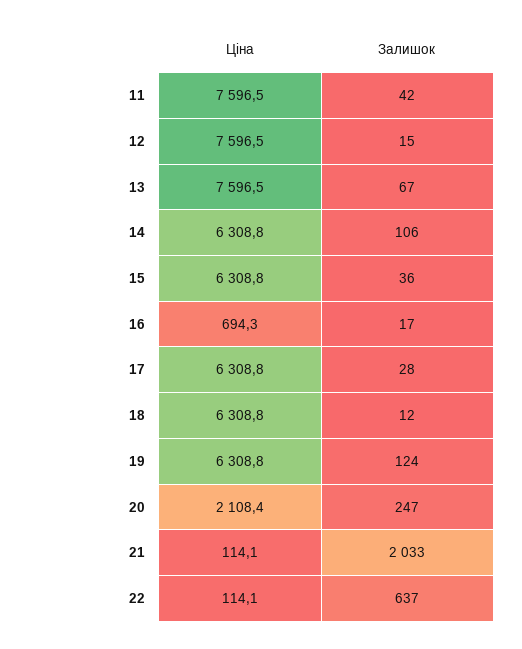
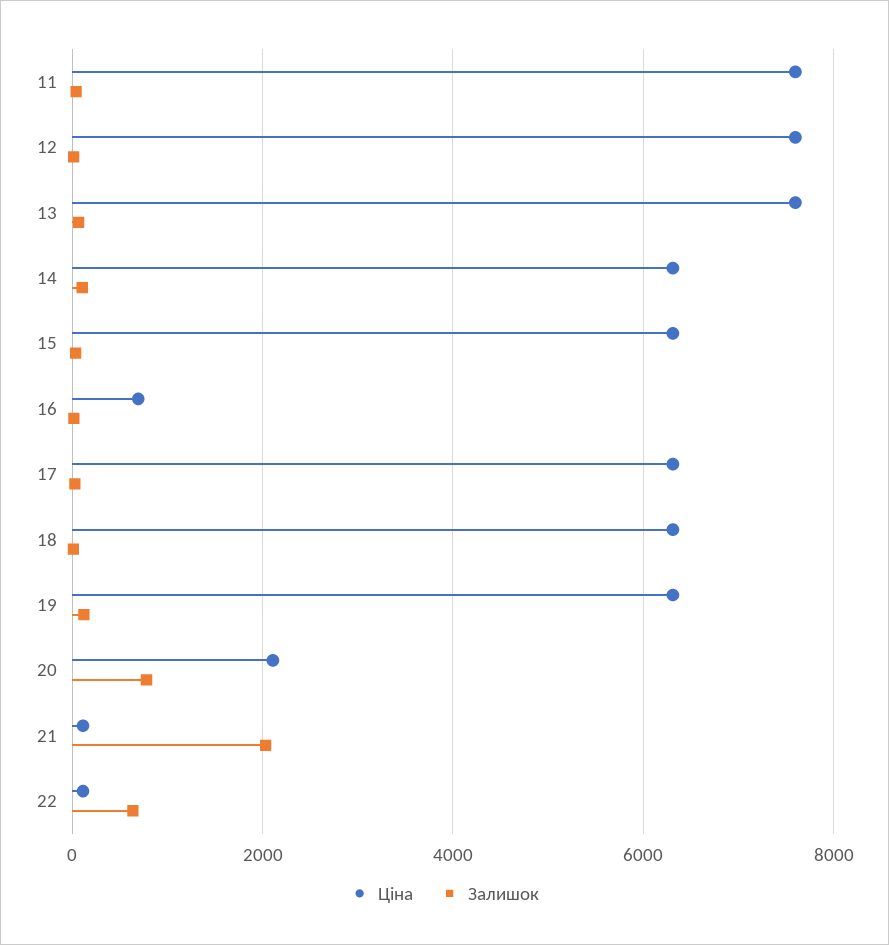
Залишок, 20: 247 -> 800

